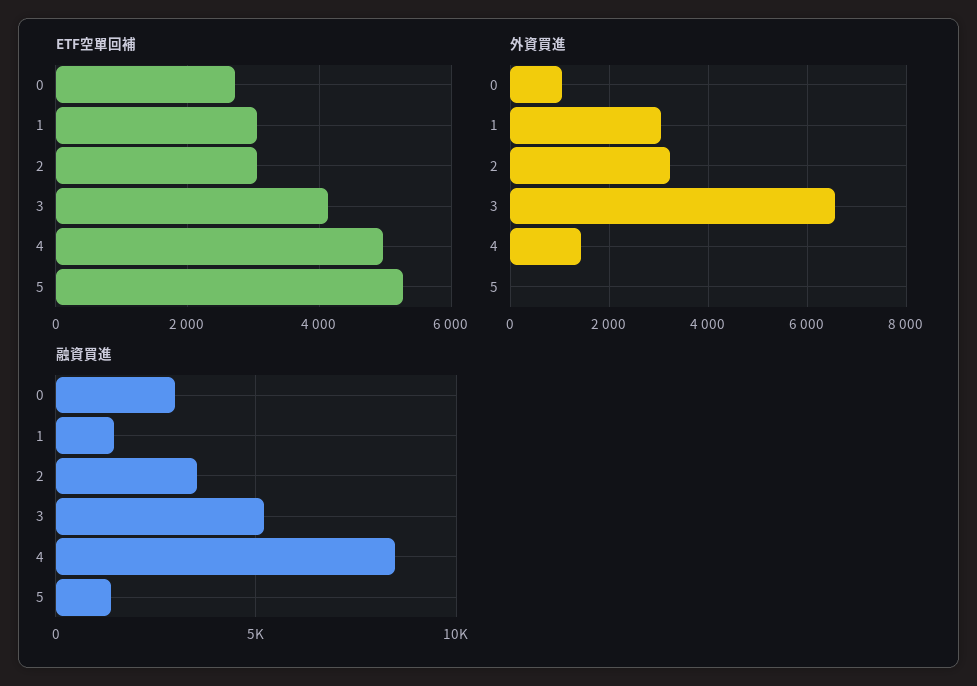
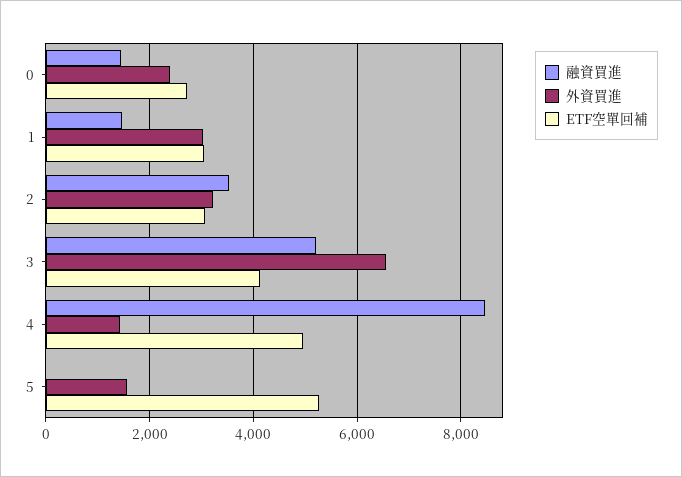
外資買進, 0: 1000 -> 2400
外資買進, 5: 0 -> 1600
融資買進, 0: 3000 -> 1400
融資買進, 5: 1500 -> 0

